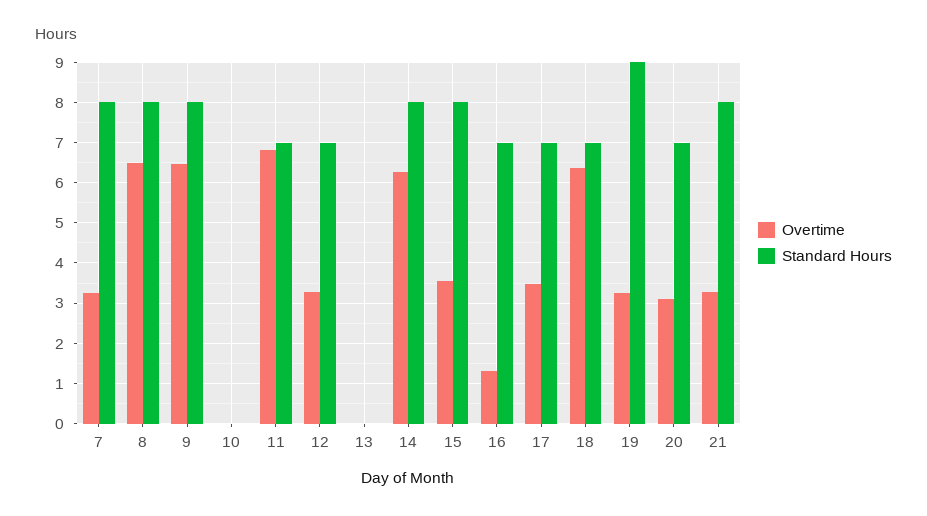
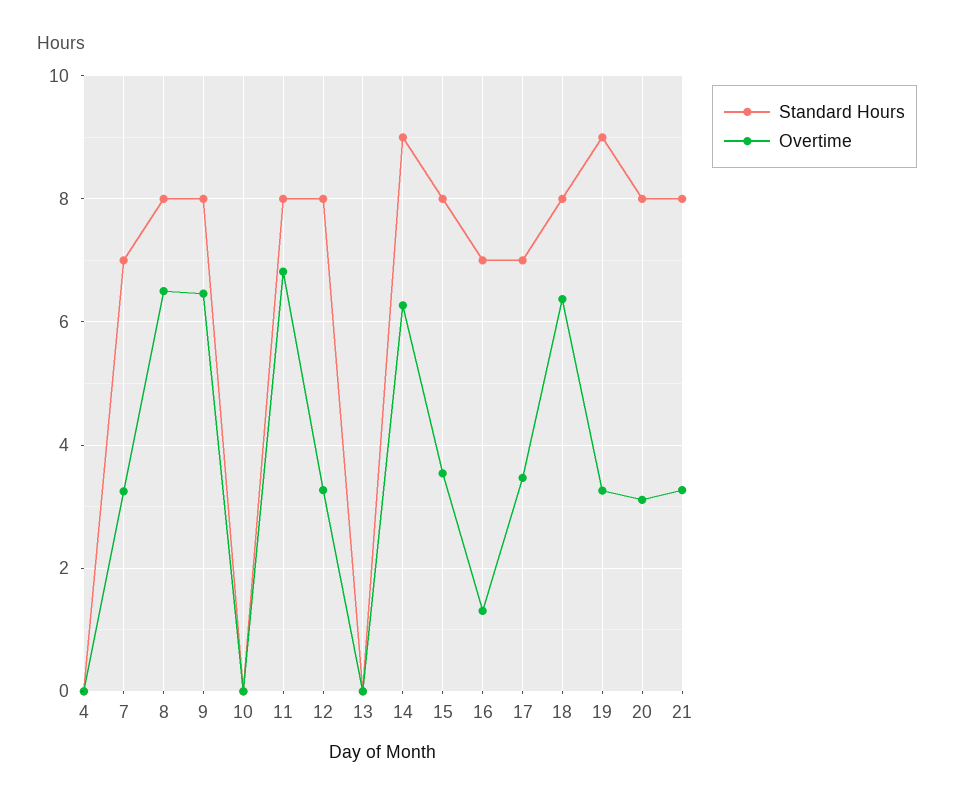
Standard Hours, 7: 8 -> 7
Standard Hours, 11: 7 -> 8
Standard Hours, 12: 7 -> 8
Standard Hours, 14: 8 -> 9
Standard Hours, 18: 7 -> 8
Standard Hours, 20: 7 -> 8
Standard Hours, 4: none -> 0
Overtime, 4: none -> 0

